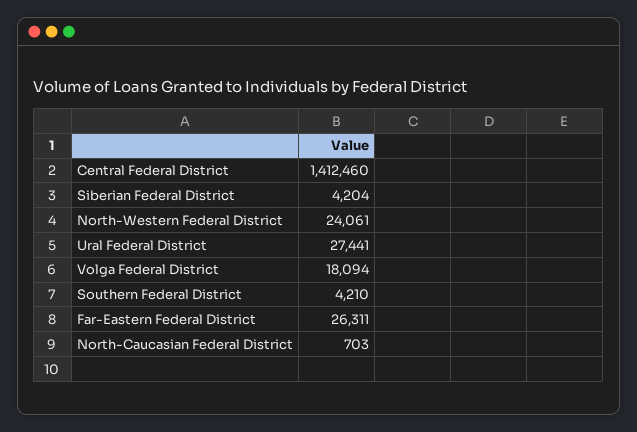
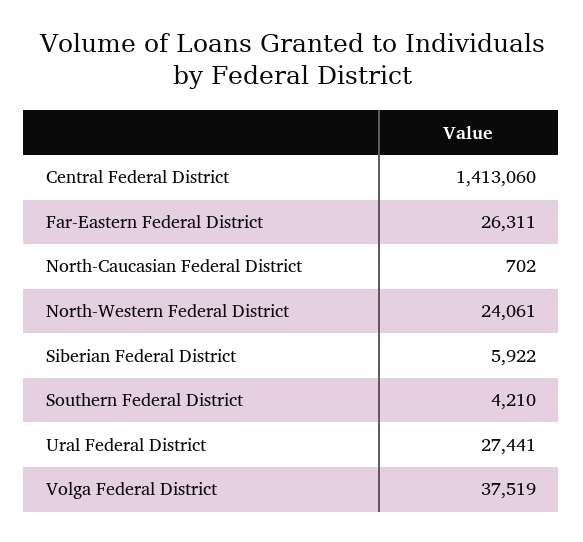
Central Federal District: 1412460 -> 1413060
Siberian Federal District: 4204 -> 5922
Volga Federal District: 18094 -> 37519
North-Caucasian Federal District: 703 -> 702

